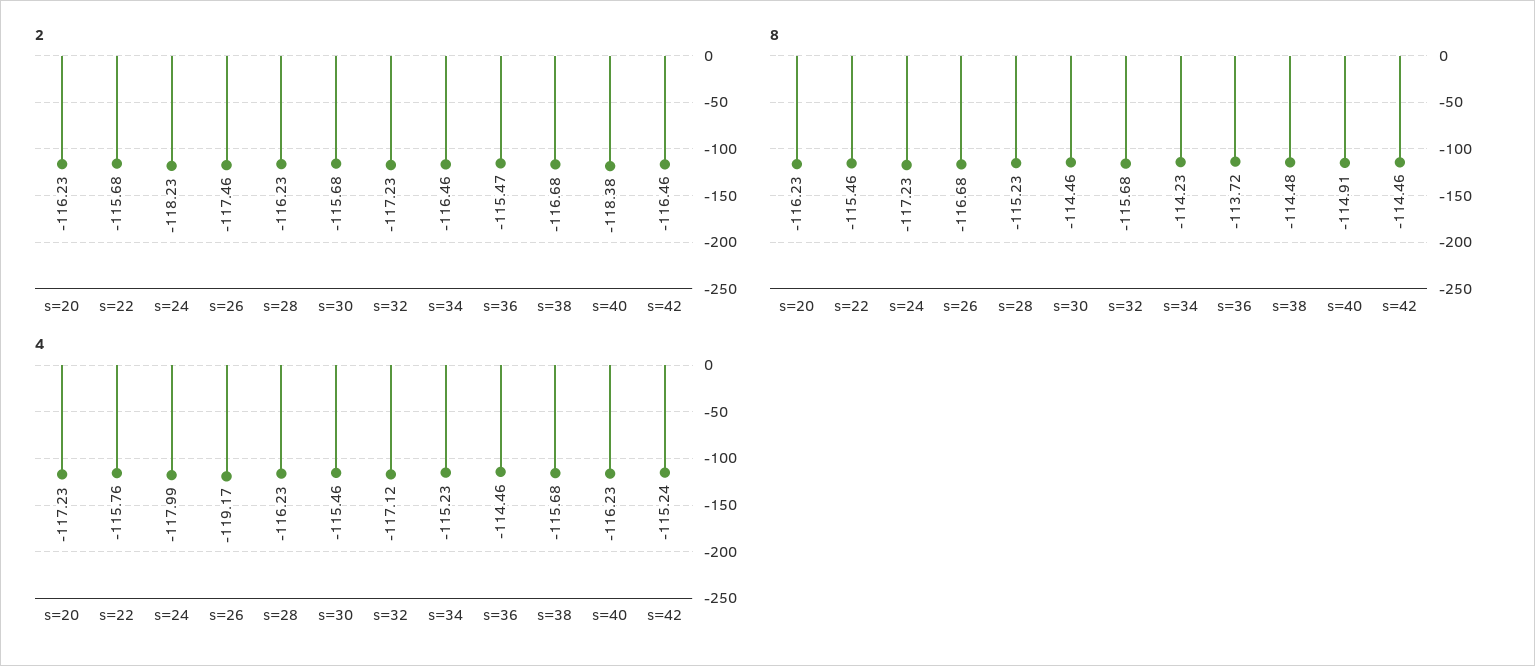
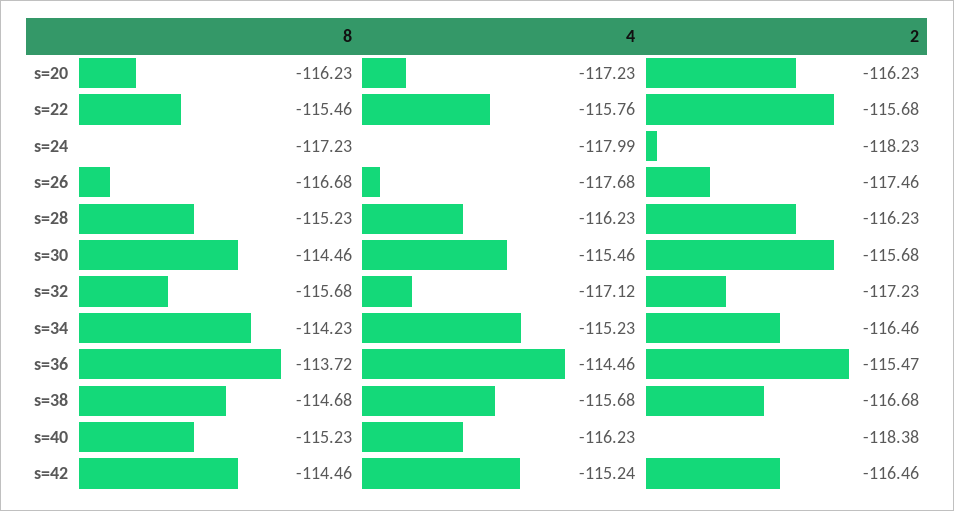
8, s=38: -114.48 -> -114.68
8, s=40: -114.91 -> -115.23
4, s=26: -119.17 -> -117.68

